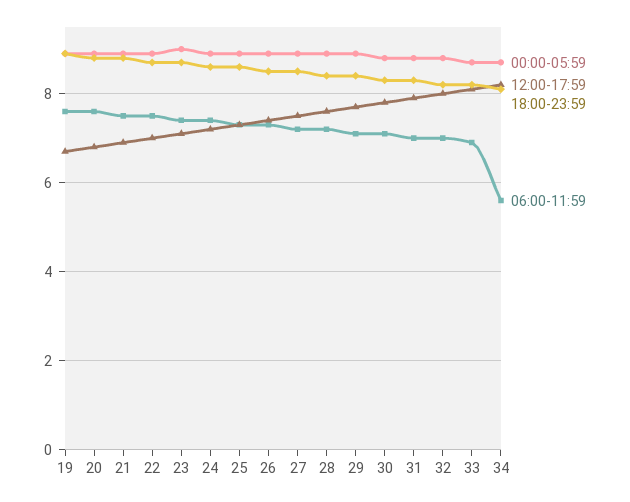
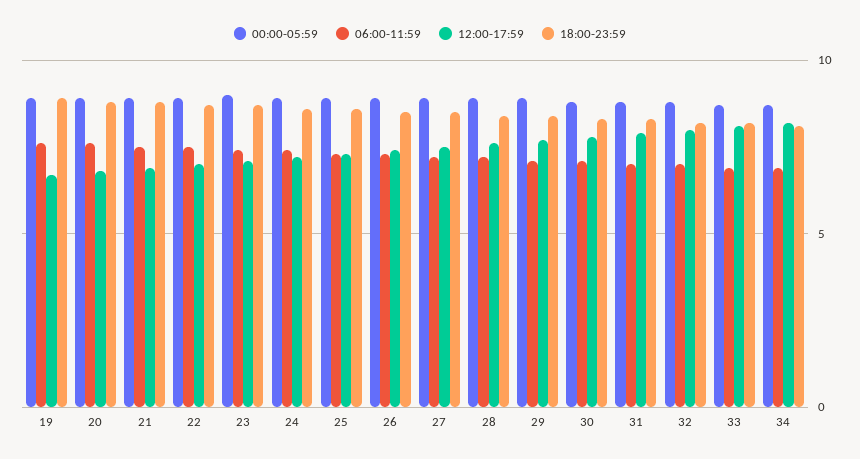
06:00-11:59, 34: 5.5 -> 7

